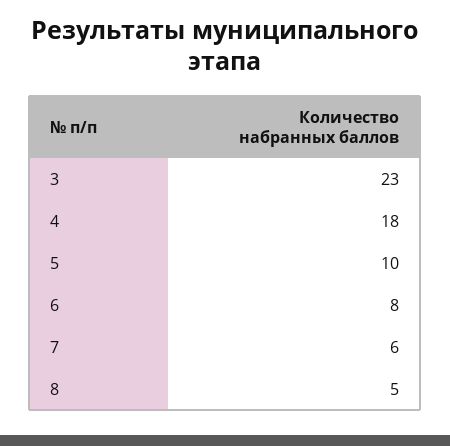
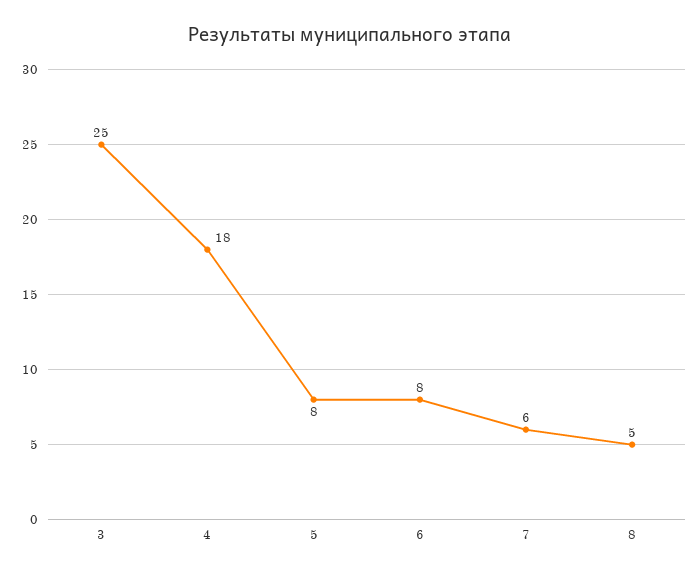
3: 23 -> 25
5: 10 -> 8

